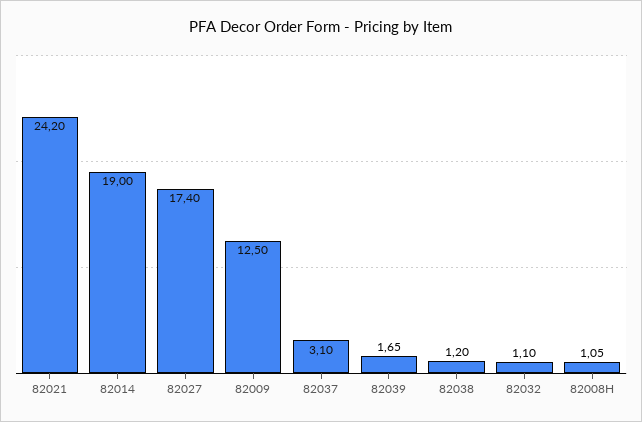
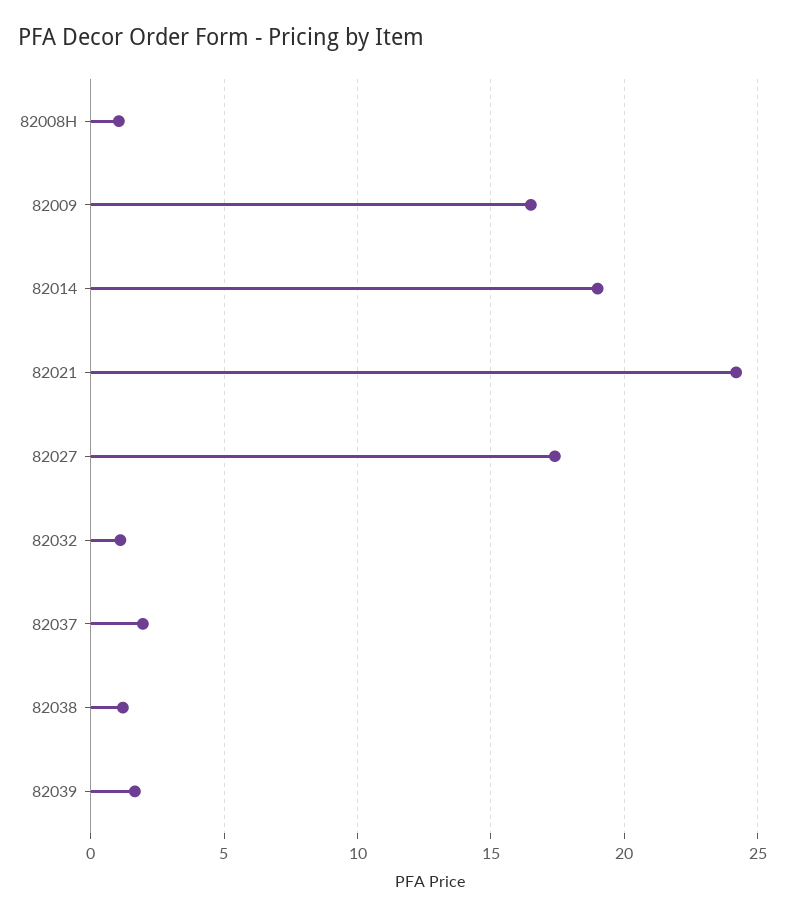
82009: 12.5 -> 16.5
82037: 3.1 -> 2

